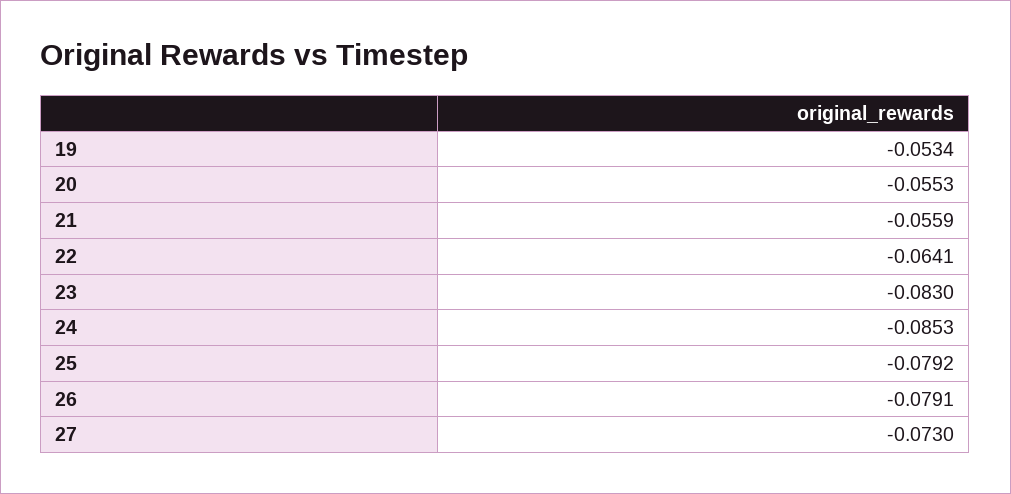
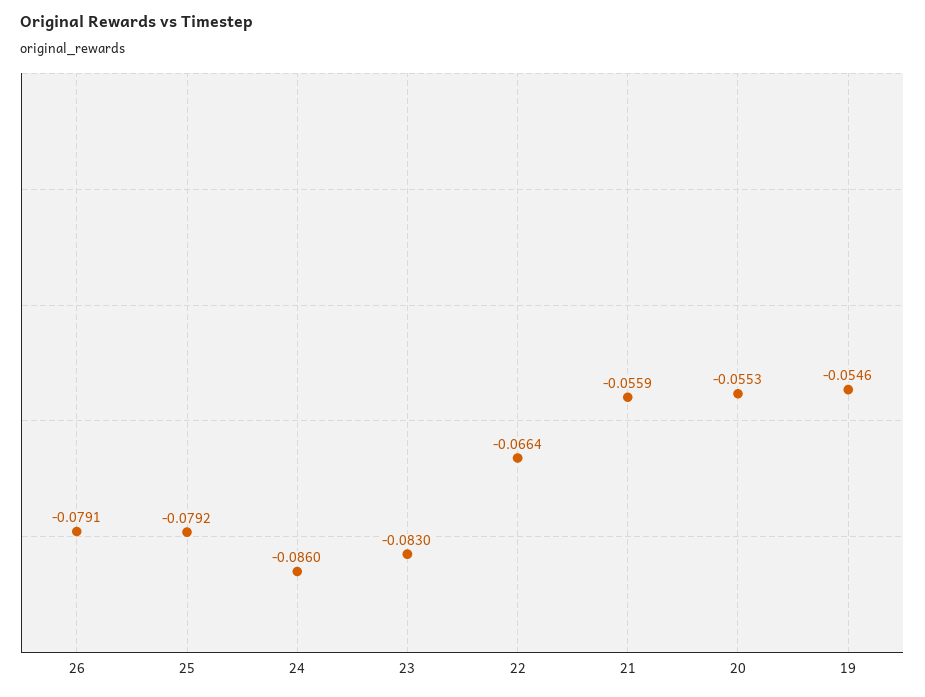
19: -0.0534 -> -0.0546
22: -0.0641 -> -0.0664
24: -0.0853 -> -0.086
27: -0.073 -> none

